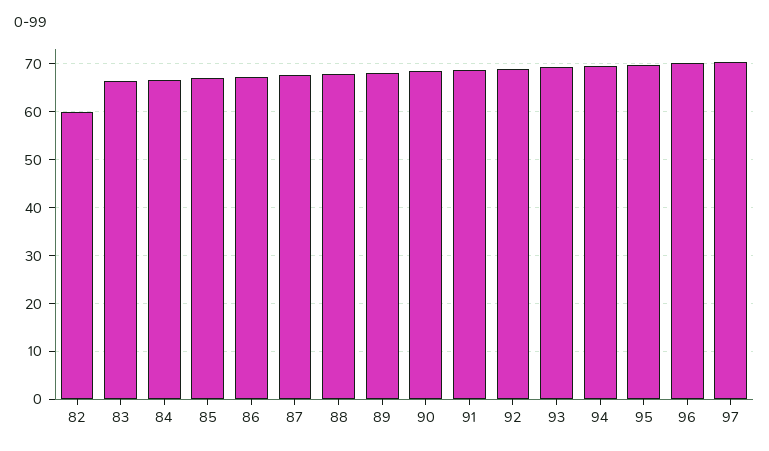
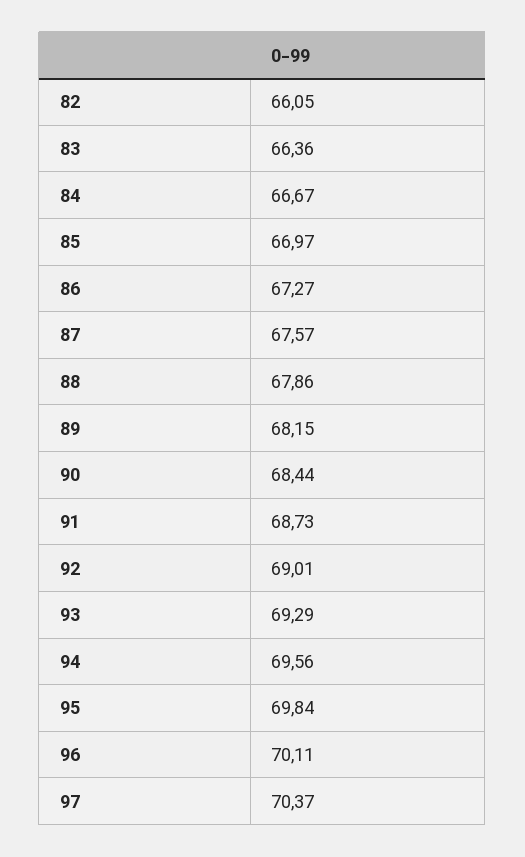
82: 60 -> 66.05

